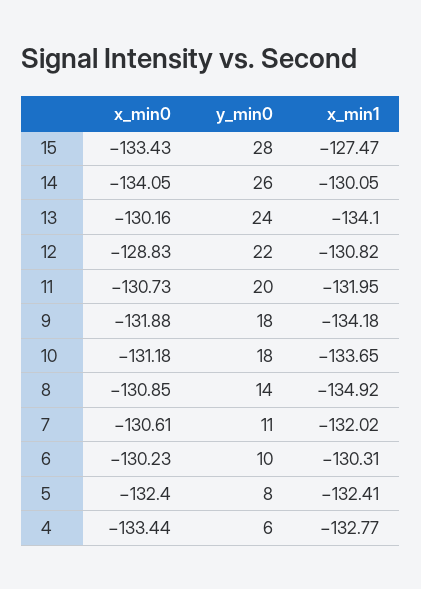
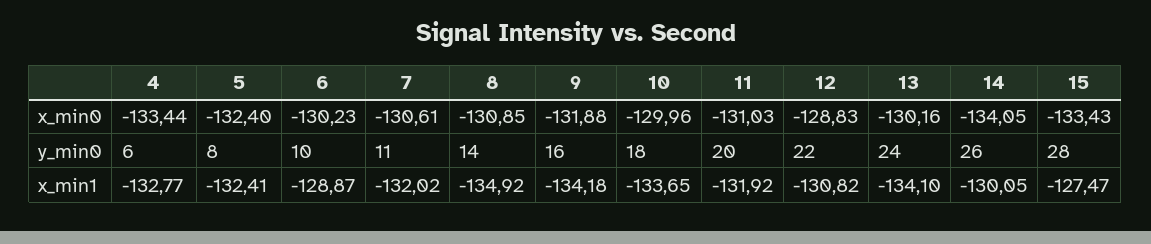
x_min0, 11: -130.73 -> -131.03
x_min1, 11: -131.95 -> -131.92
y_min0, 9: 18 -> 16
x_min0, 10: -131.18 -> -129.96
x_min1, 6: -130.31 -> -128.87

